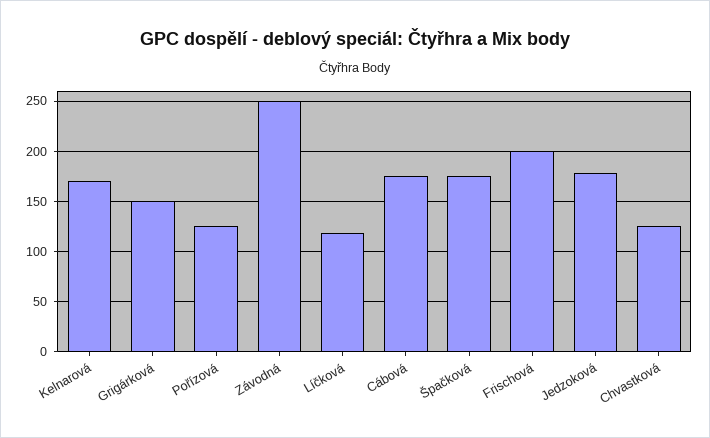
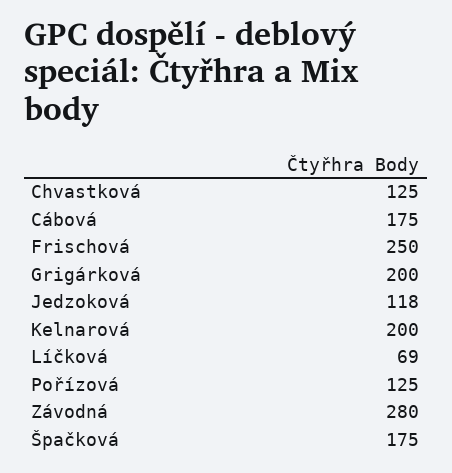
Kelnarová: 170 -> 200
Grigárková: 150 -> 200
Závodná: 250 -> 280
Líčková: 120 -> 69
Frischová: 200 -> 250
Jedzoková: 180 -> 118

